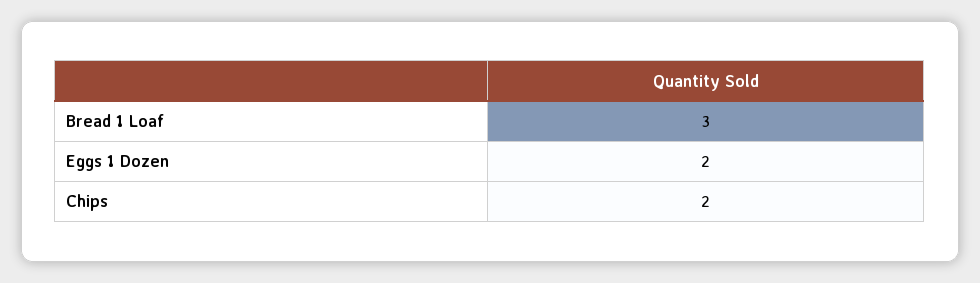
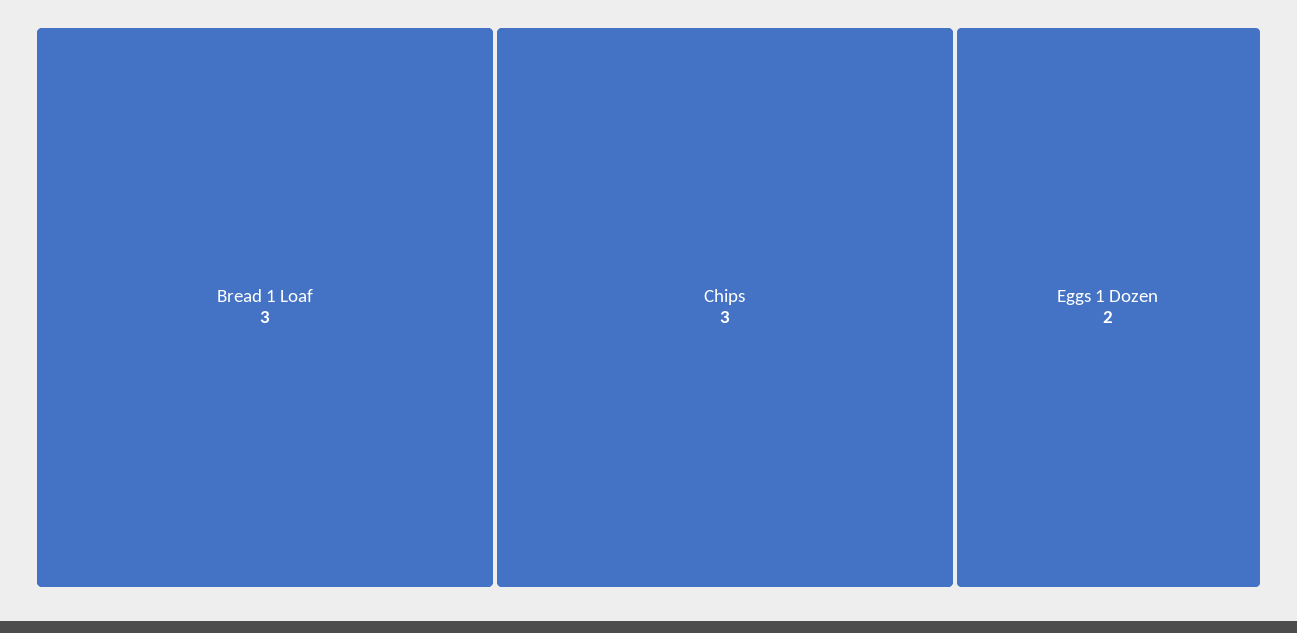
Chips: 2 -> 3

